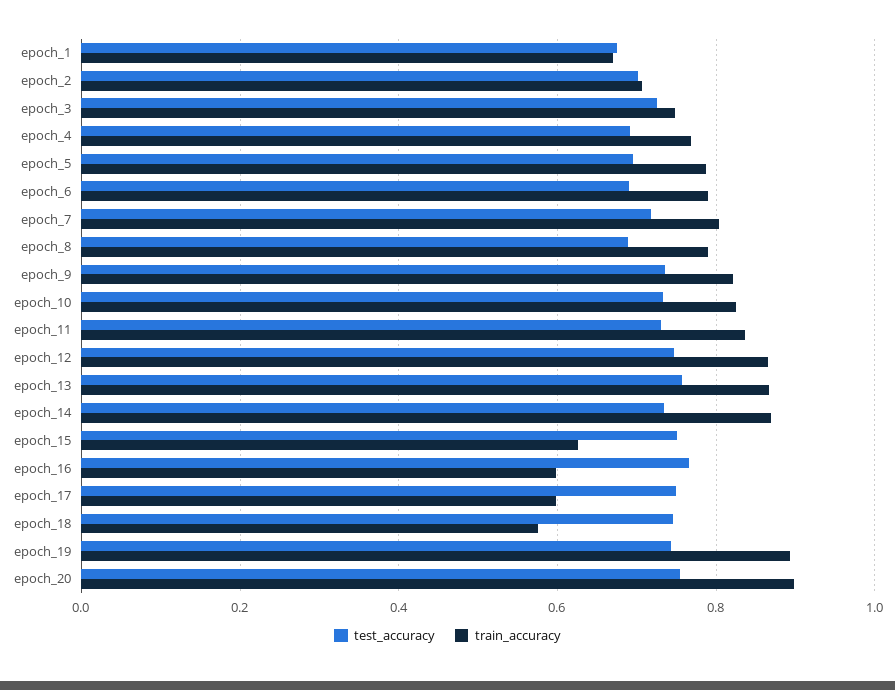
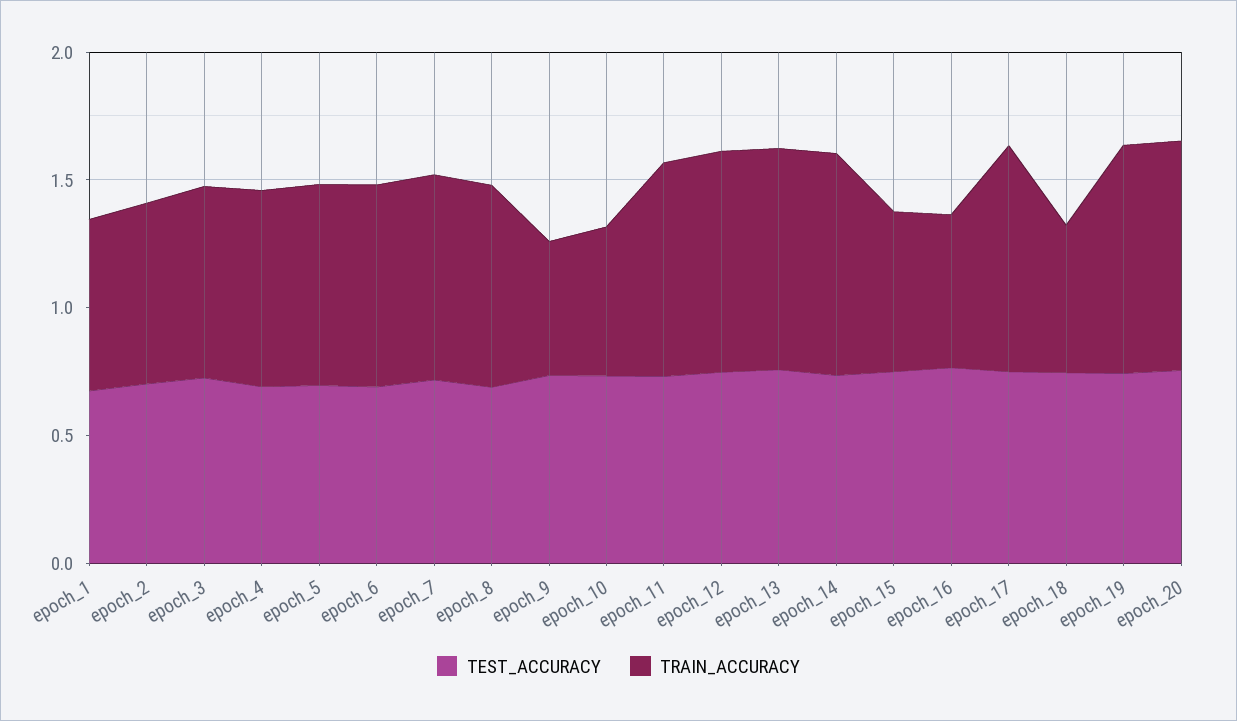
train_accuracy, epoch_9: 0.82 -> 0.5
train_accuracy, epoch_10: 0.82 -> 0.6
train_accuracy, epoch_17: 0.6 -> 0.9

